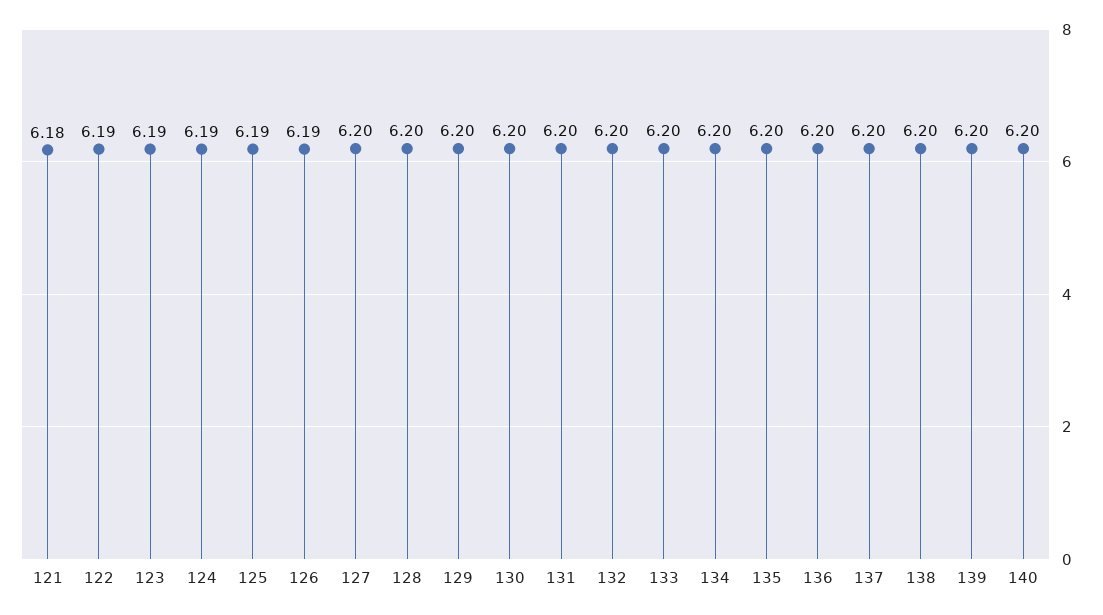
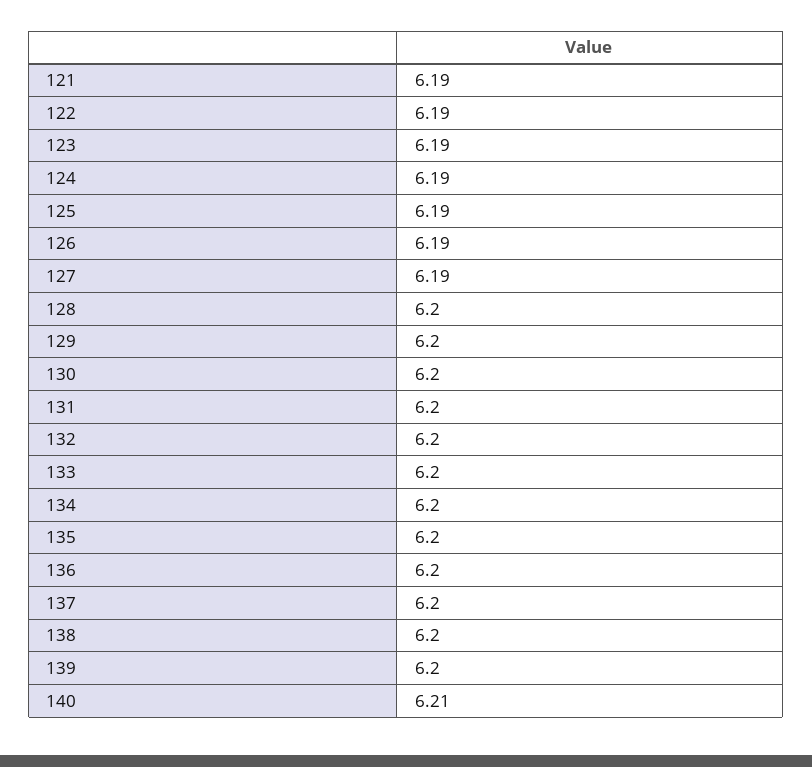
121: 6.18 -> 6.19
127: 6.2 -> 6.19
140: 6.2 -> 6.21

